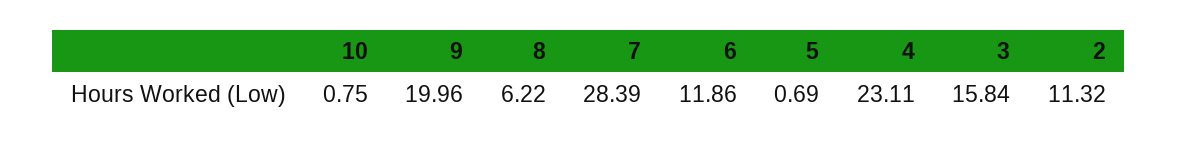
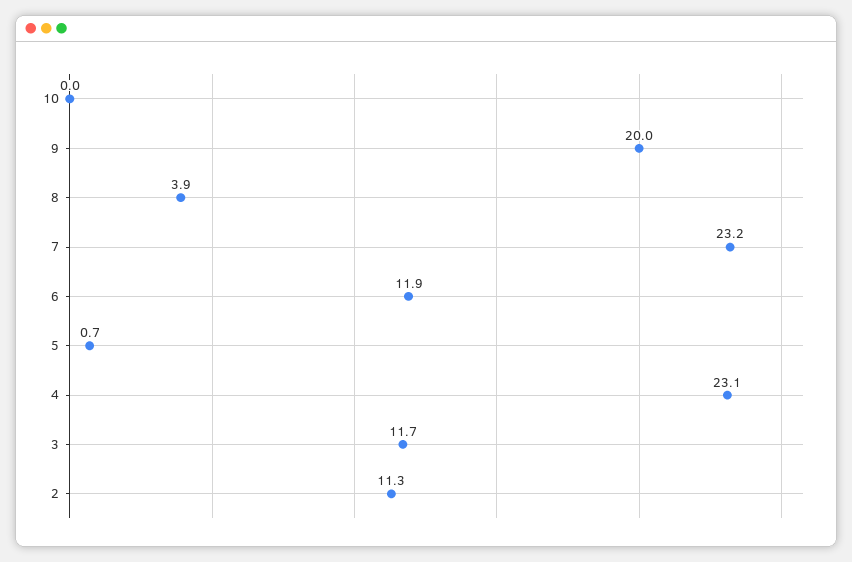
10: 0.75 -> 0
8: 6.22 -> 3.9
7: 28.39 -> 23.2
3: 15.84 -> 11.7

